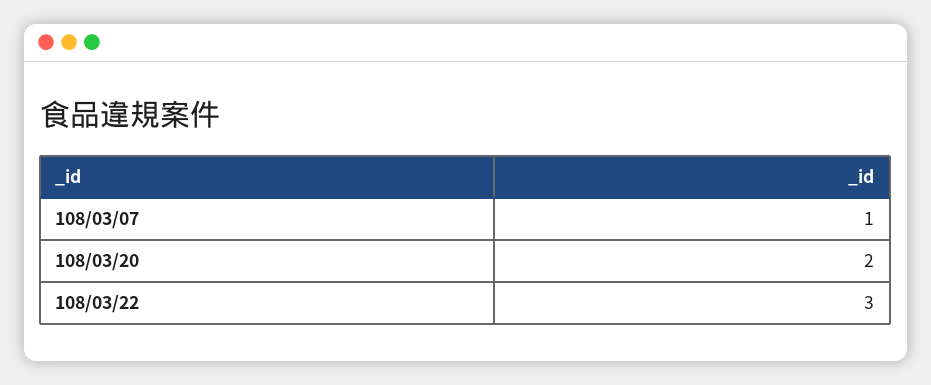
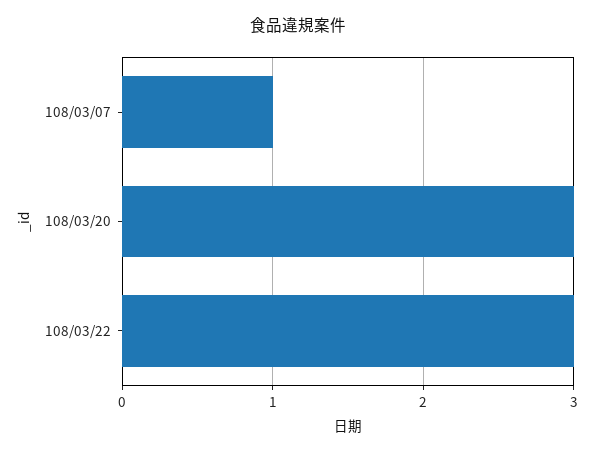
108/03/20: 2 -> 3

